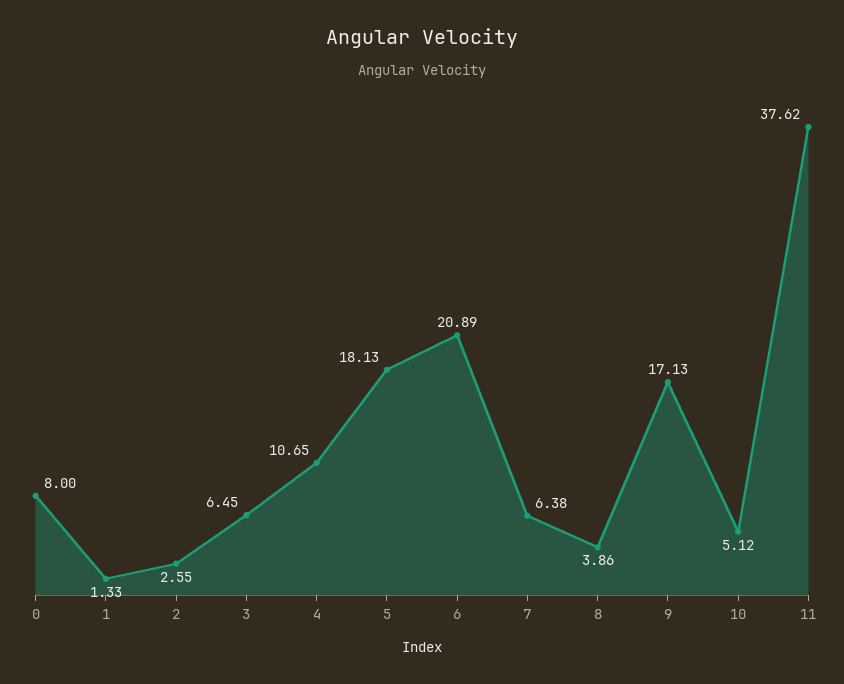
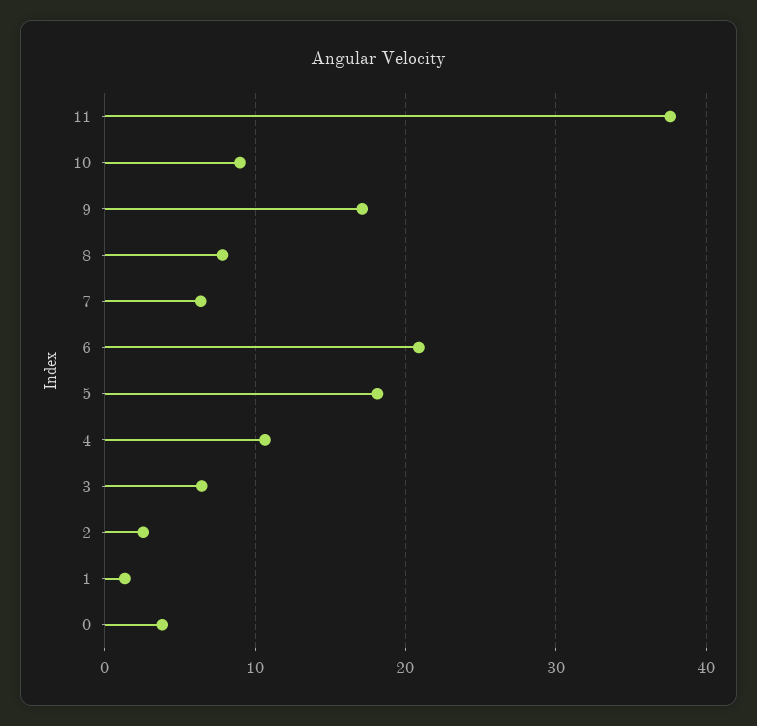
0: 8 -> 4
8: 3.86 -> 8
10: 5.12 -> 9

